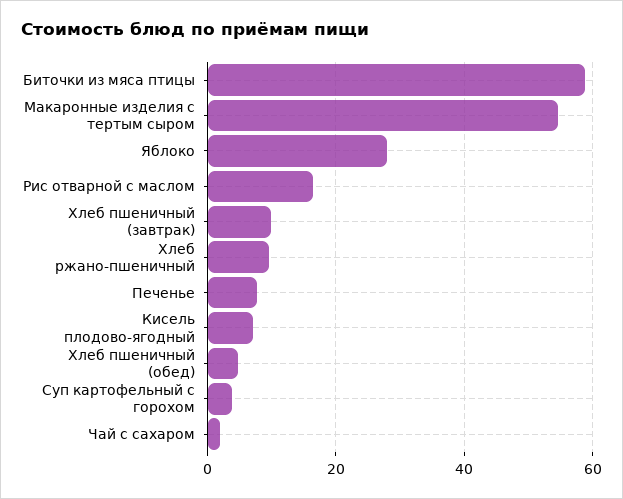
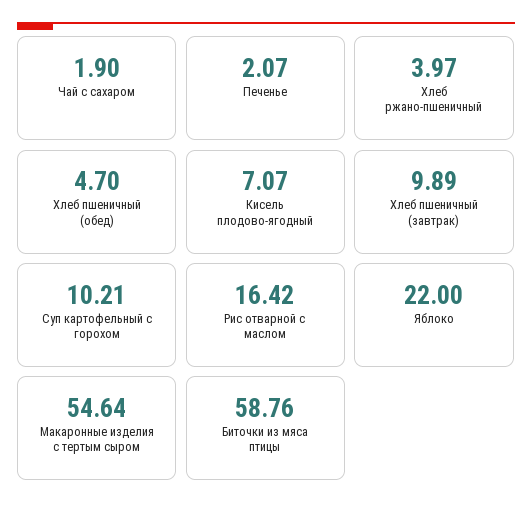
Яблоко: 28 -> 22
Хлеб ржано-пшеничный: 10 -> 3.97
Печенье: 8 -> 2.07
Суп картофельный с горохом: 4 -> 10.21

